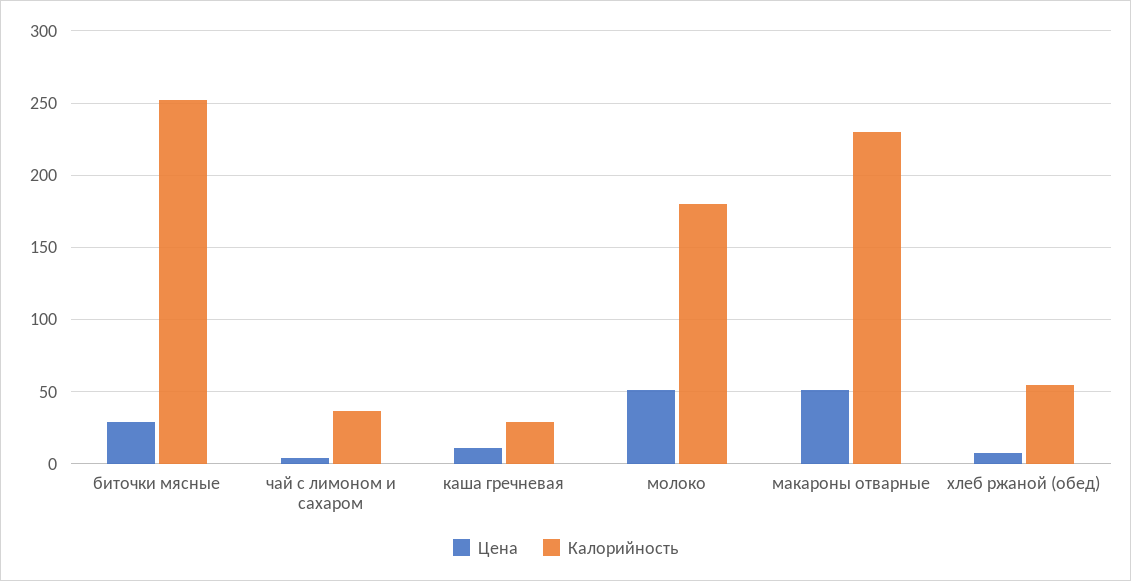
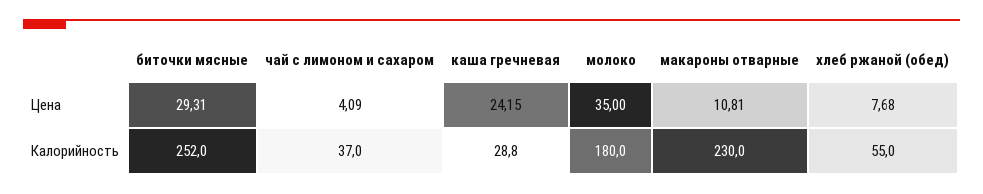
Цена, каша гречневая: 10 -> 24.15
Цена, молоко: 50 -> 35
Цена, макароны отварные: 50 -> 10.81

